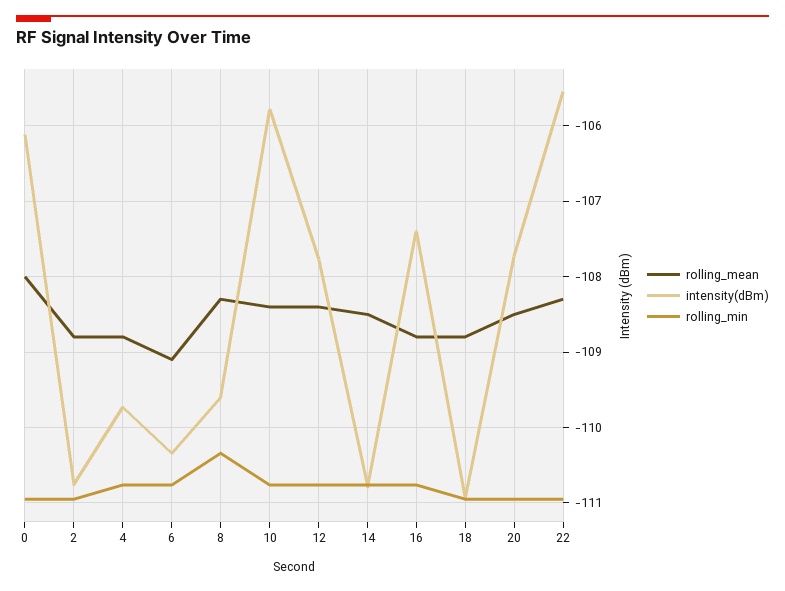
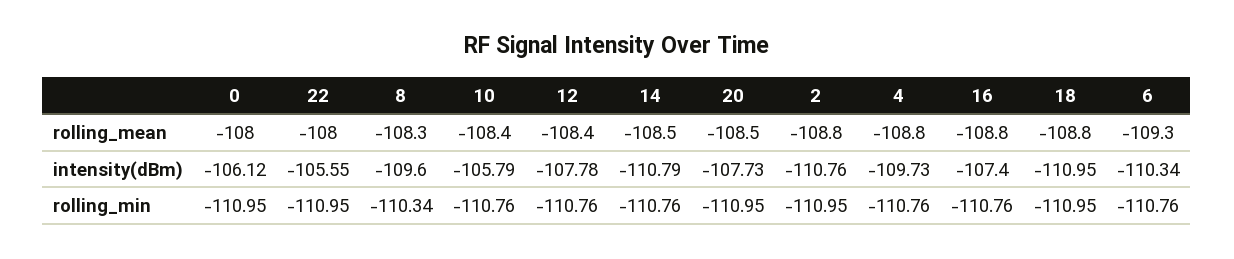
rolling_mean, 6: -109.1 -> -109.3
rolling_mean, 22: -108.3 -> -108

